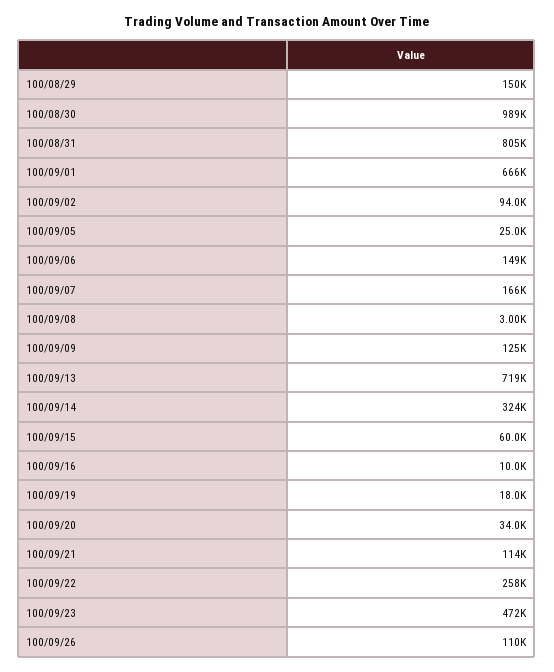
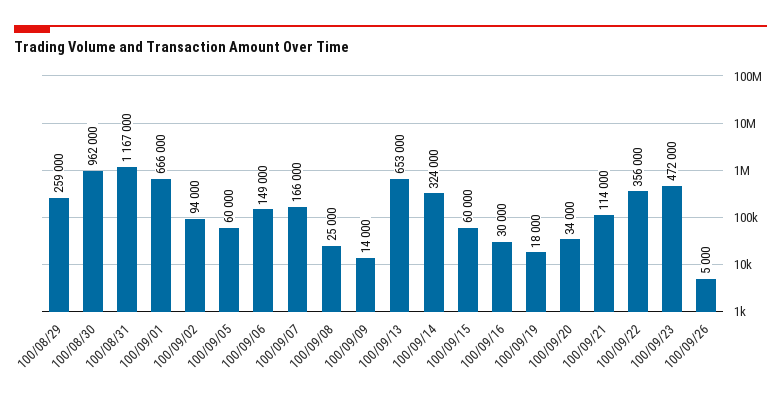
100/08/29: 150000 -> 259000
100/08/30: 989000 -> 962000
100/08/31: 805000 -> 1167000
100/09/05: 25000 -> 60000
100/09/08: 3000 -> 25000
100/09/09: 125000 -> 14000
100/09/13: 719000 -> 653000
100/09/16: 10000 -> 30000
100/09/22: 258000 -> 356000
100/09/26: 110000 -> 5000

